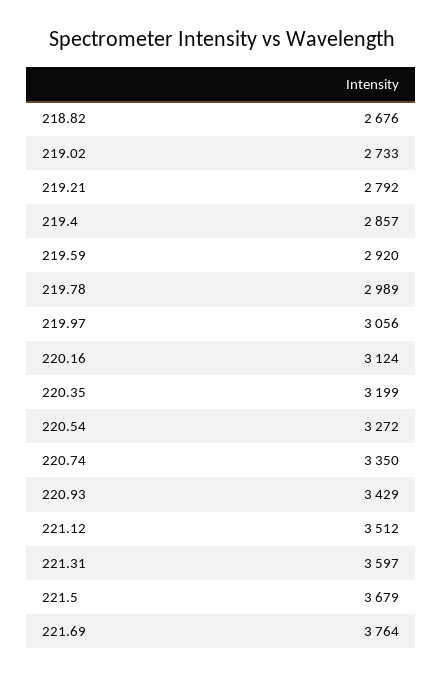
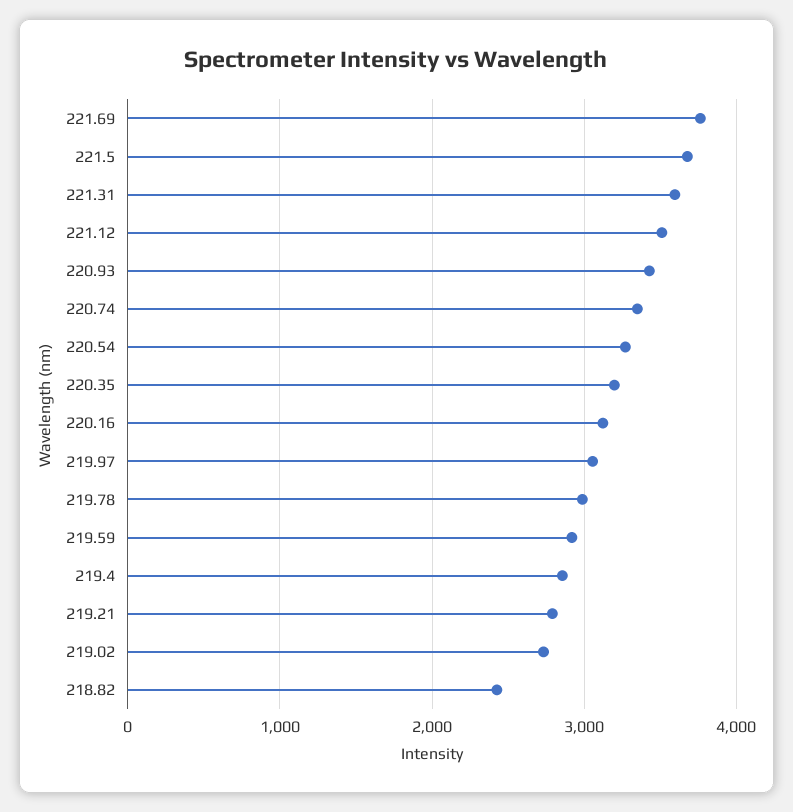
218.82: 2676 -> 2400

